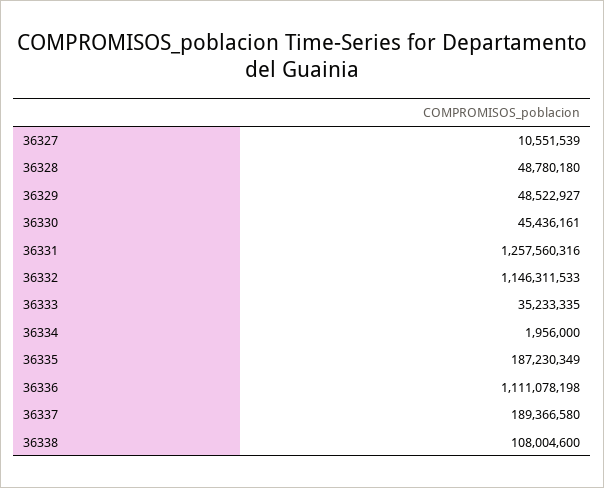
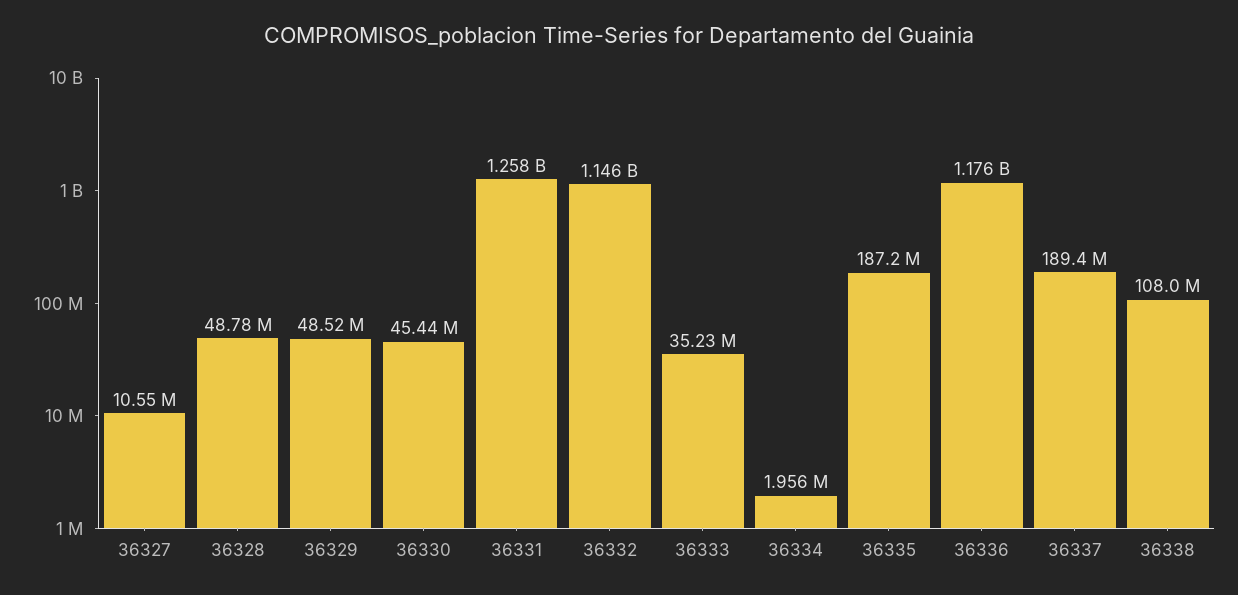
36336: 1111078198 -> 1176000000

